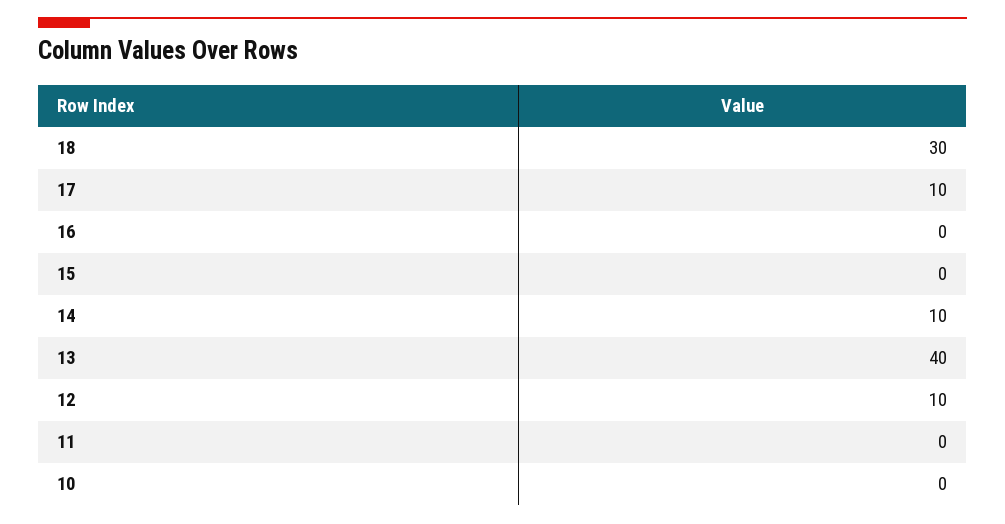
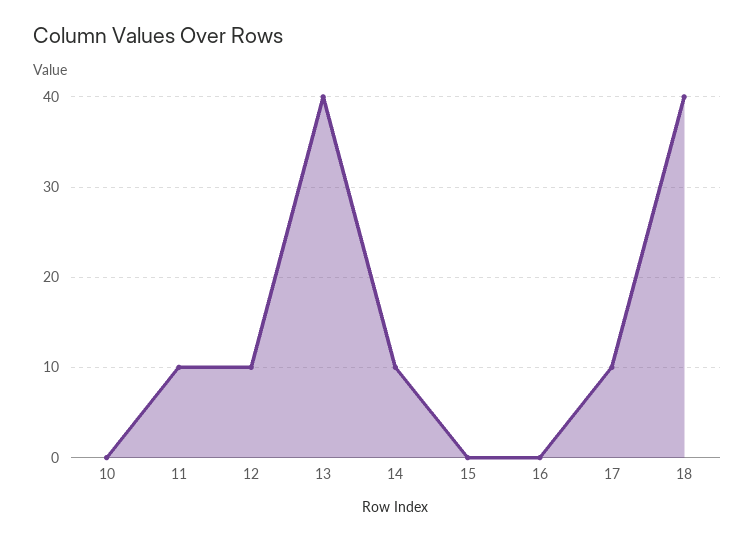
18: 30 -> 40
11: 0 -> 10

